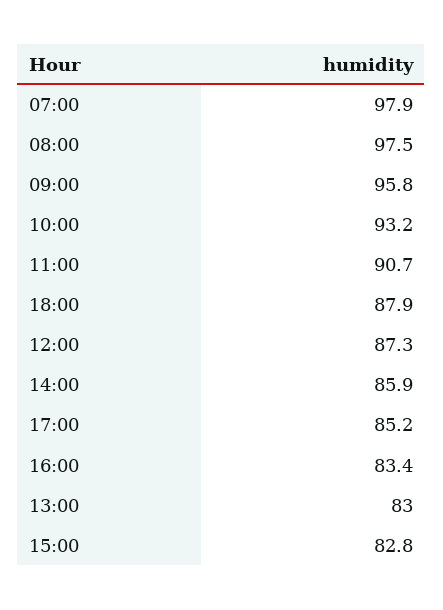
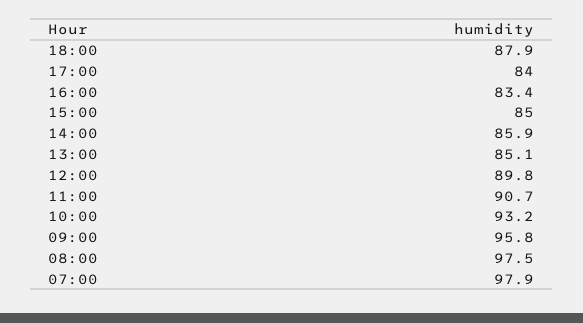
12:00: 87.3 -> 89.8
17:00: 85.2 -> 84
13:00: 83 -> 85.1
15:00: 82.8 -> 85

